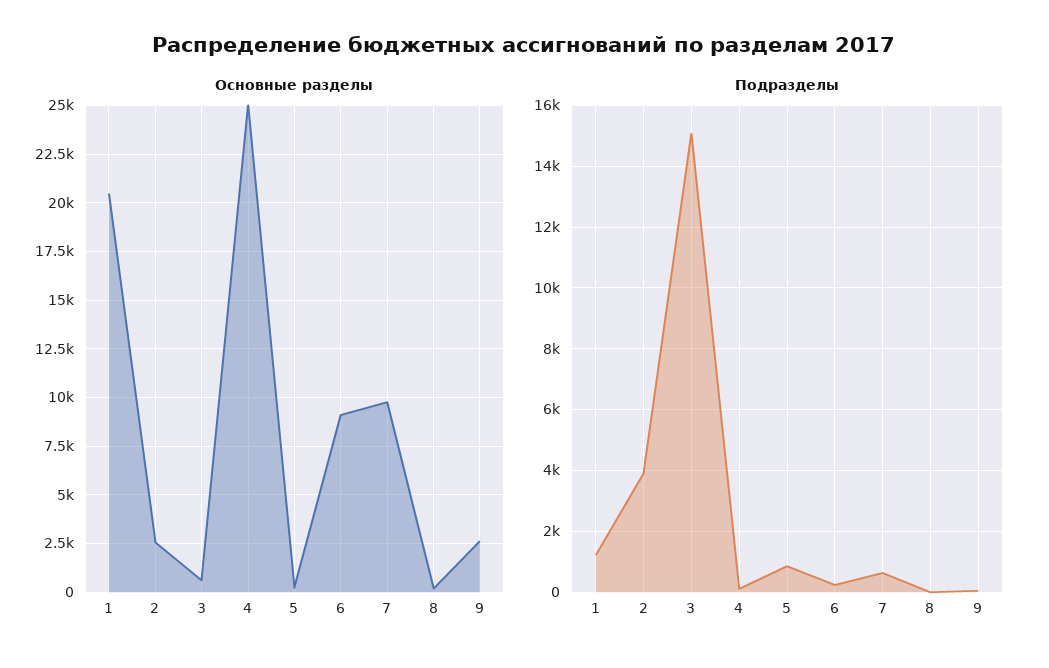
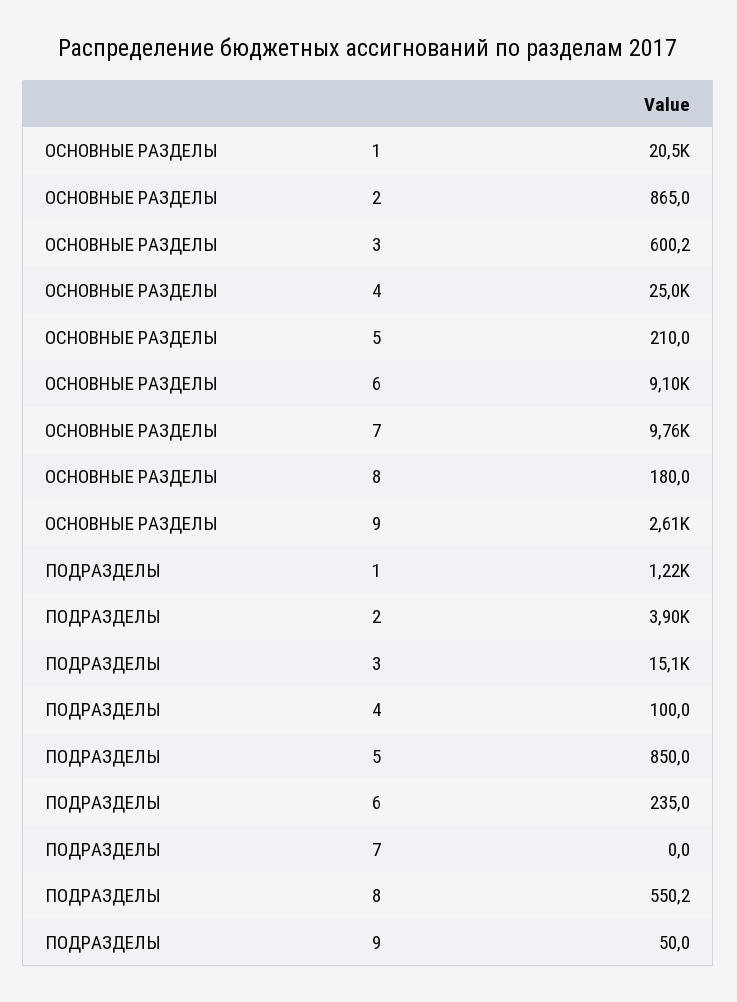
Основные разделы, 2: 2500 -> 865
Подразделы, 7: 600 -> 0
Подразделы, 8: 0 -> 550.2

